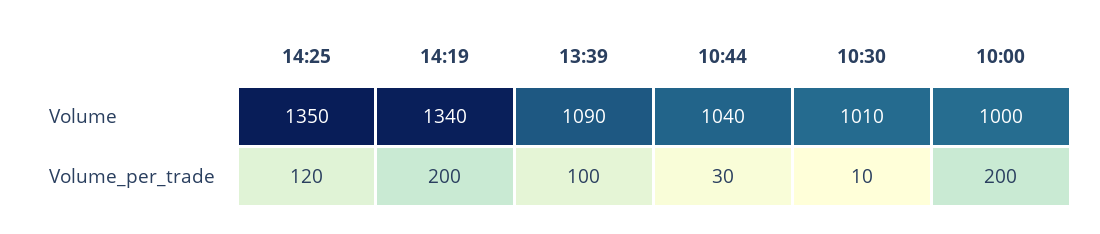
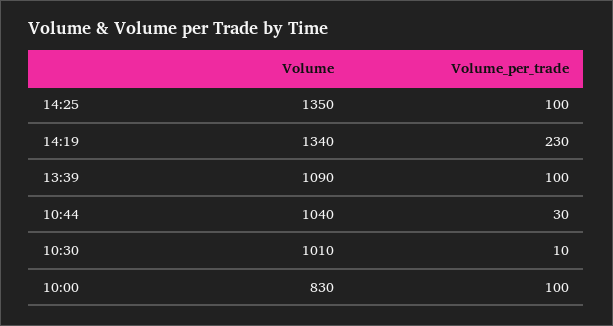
10:00, Volume: 1000 -> 830
14:25, Volume_per_trade: 120 -> 100
14:19, Volume_per_trade: 200 -> 230
10:00, Volume_per_trade: 200 -> 100

